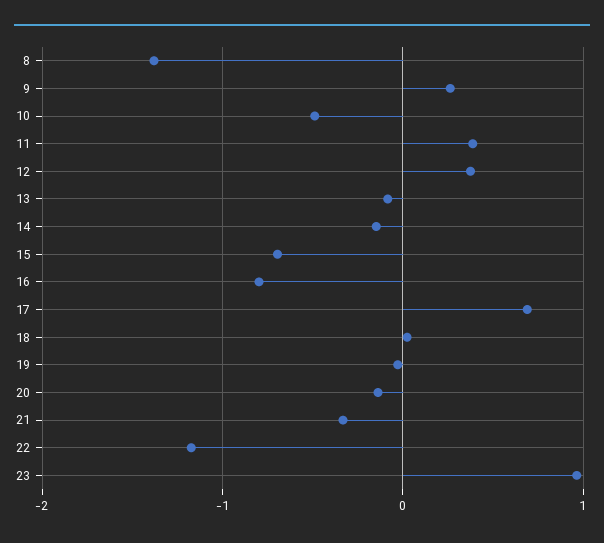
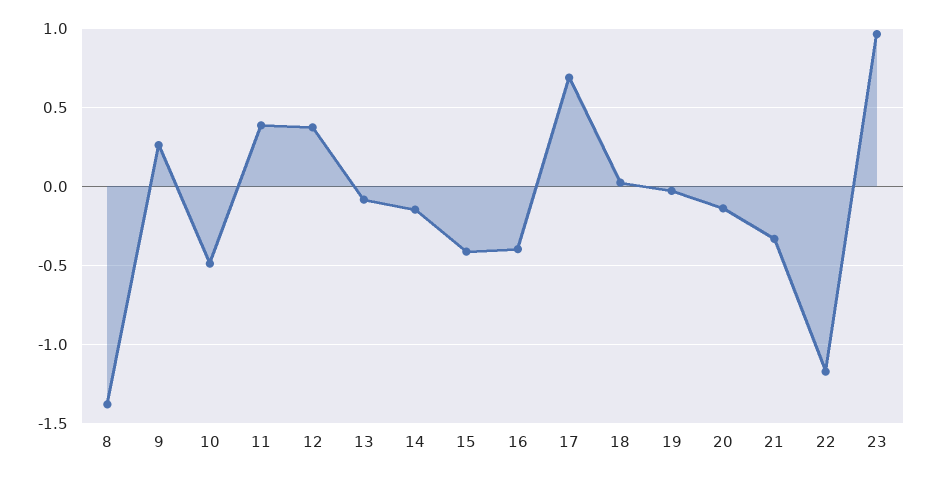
15: -0.7 -> -0.4
16: -0.8 -> -0.4

